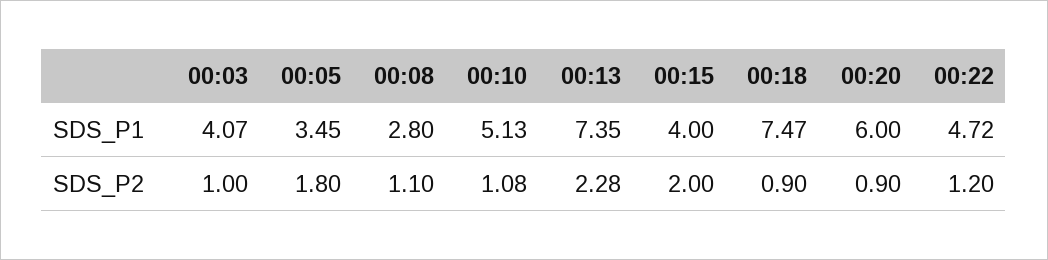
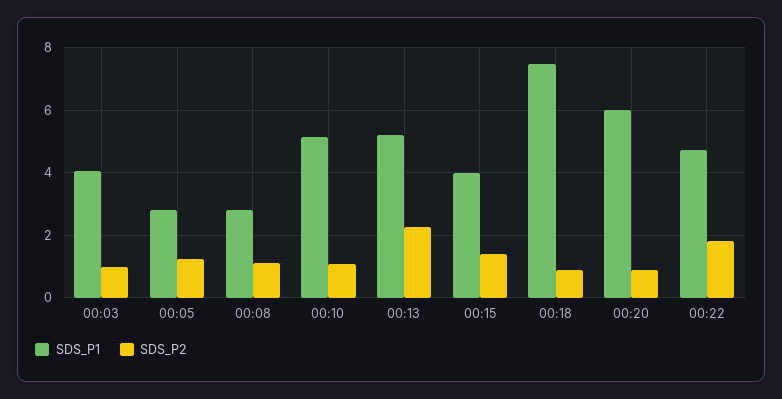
SDS_P1, 00:05: 3.45 -> 2.8
SDS_P1, 00:13: 7.35 -> 5.2
SDS_P2, 00:05: 1.8 -> 1.2
SDS_P2, 00:15: 2 -> 1.4
SDS_P2, 00:22: 1.2 -> 1.8

